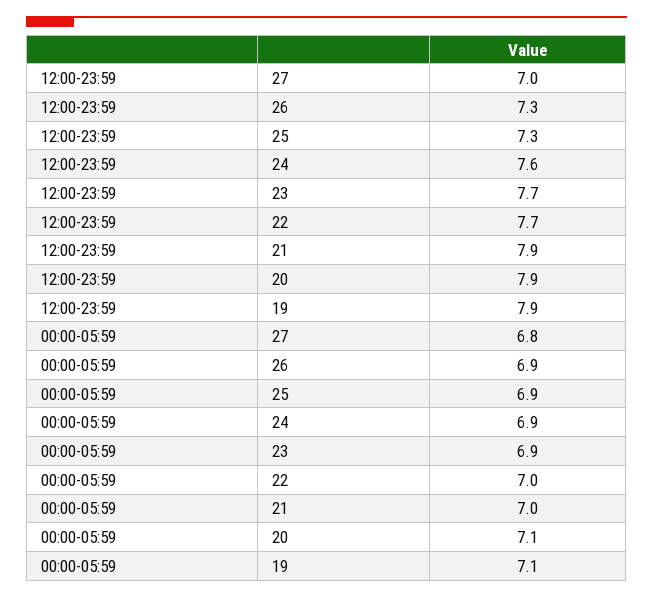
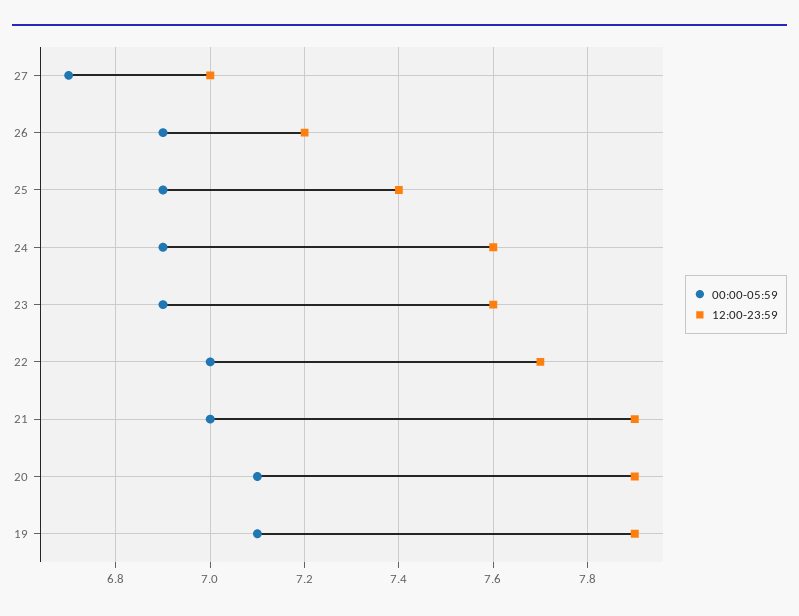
12:00-23:59, 26: 7.3 -> 7.2
12:00-23:59, 25: 7.3 -> 7.4
12:00-23:59, 23: 7.7 -> 7.6
00:00-05:59, 27: 6.8 -> 6.7

